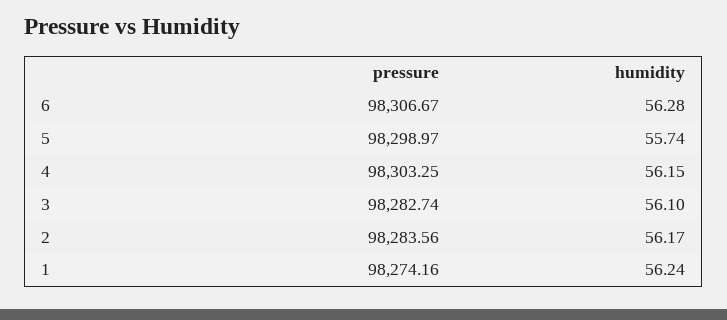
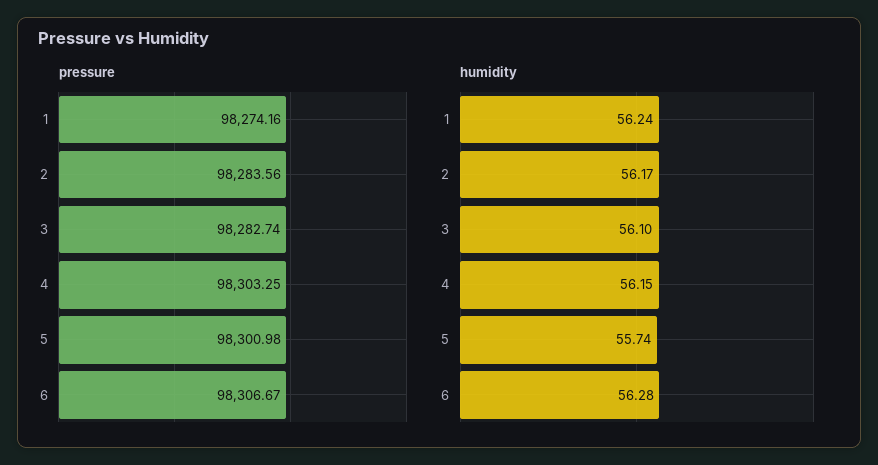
pressure, 5: 98298.97 -> 98300.98

